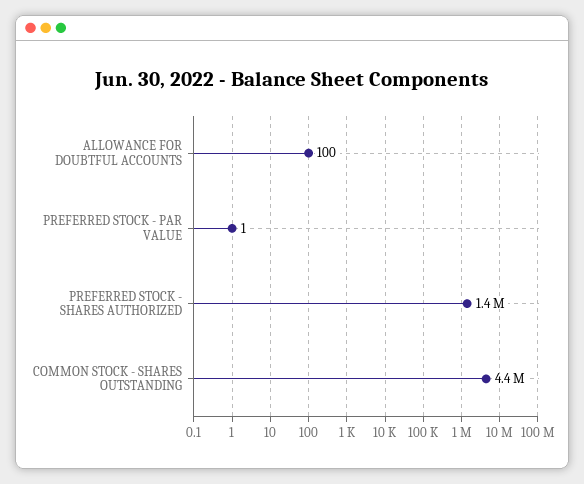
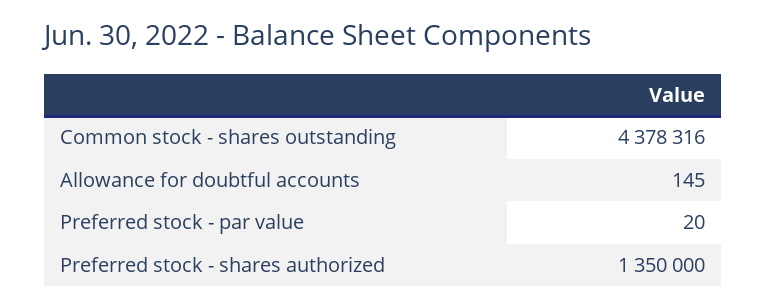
ALLOWANCE FOR DOUBTFUL ACCOUNTS: 100 -> 145
PREFERRED STOCK - PAR VALUE: 1 -> 20

